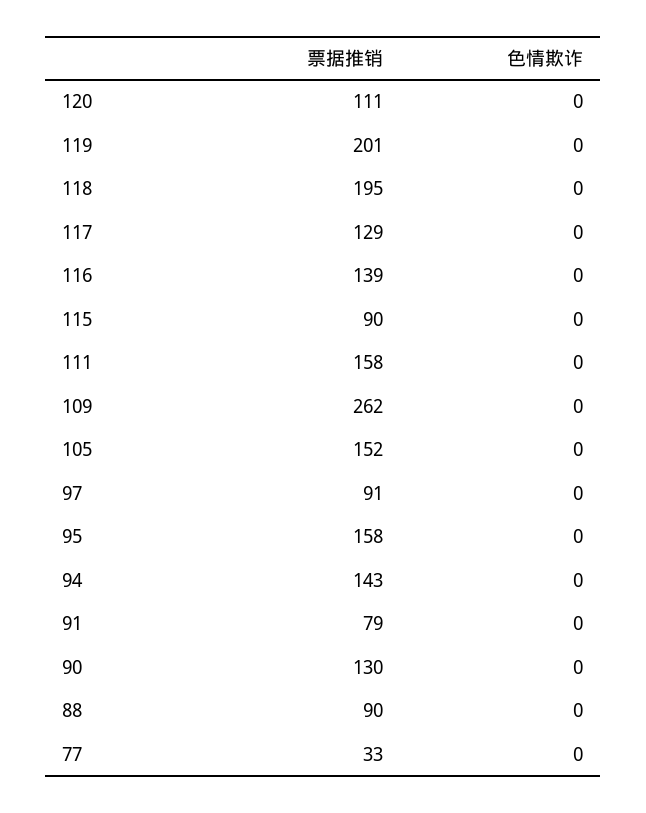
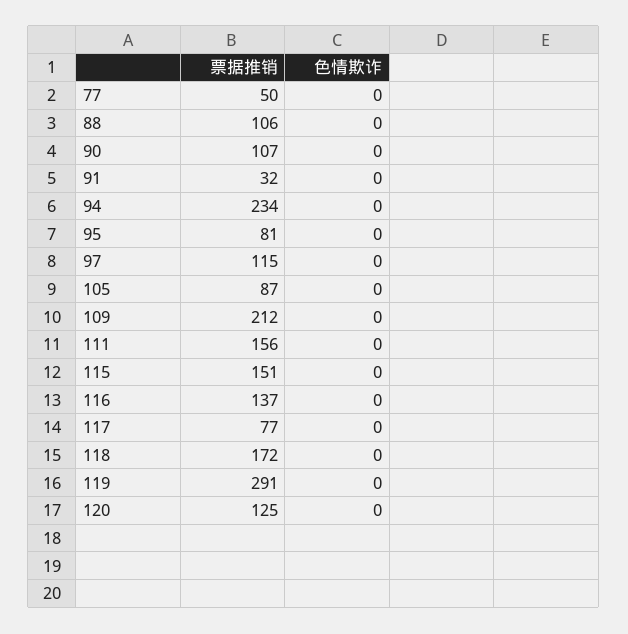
票据推销, 120: 111 -> 125
票据推销, 119: 201 -> 291
票据推销, 118: 195 -> 172
票据推销, 117: 129 -> 77
票据推销, 116: 139 -> 137
票据推销, 115: 90 -> 151
票据推销, 111: 158 -> 156
票据推销, 109: 262 -> 212
票据推销, 105: 152 -> 87
票据推销, 97: 91 -> 115
票据推销, 95: 158 -> 81
票据推销, 94: 143 -> 234
票据推销, 91: 79 -> 32
票据推销, 90: 130 -> 107
票据推销, 88: 90 -> 106
票据推销, 77: 33 -> 50

